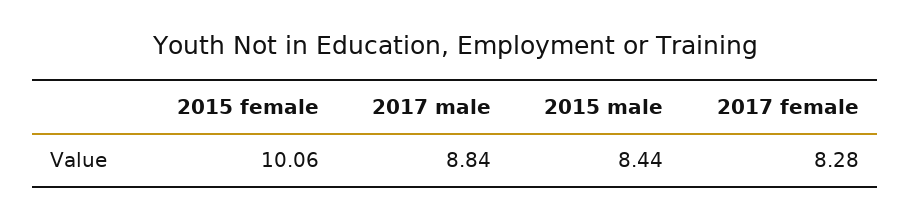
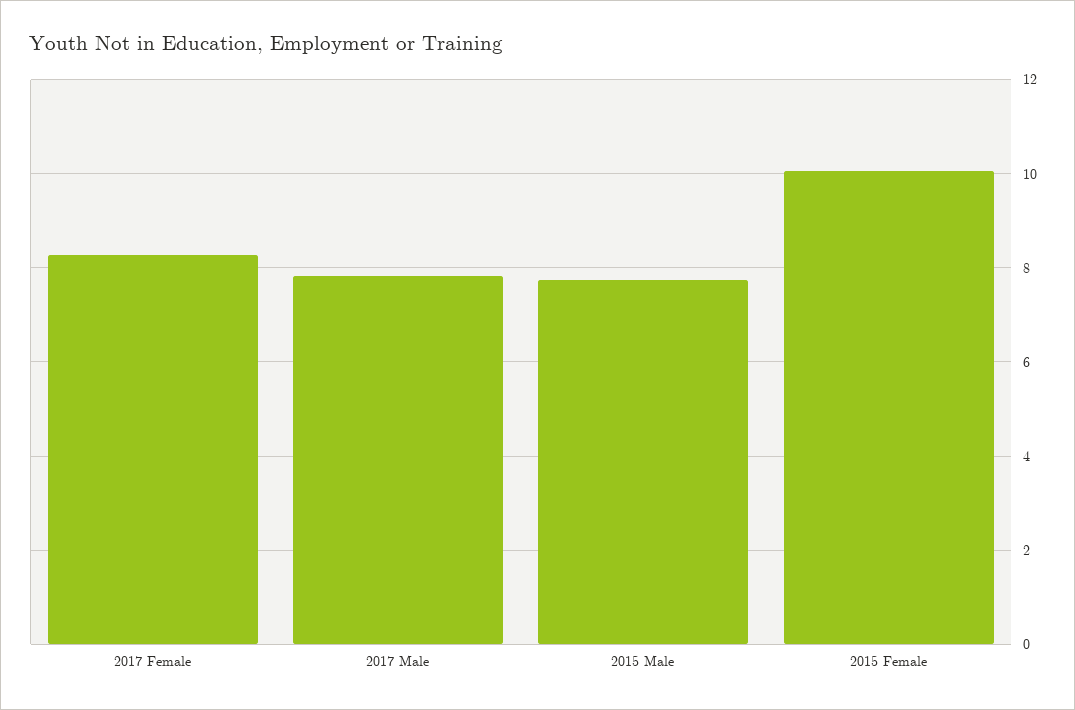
2017 male: 8.84 -> 7.8
2015 male: 8.44 -> 7.8

